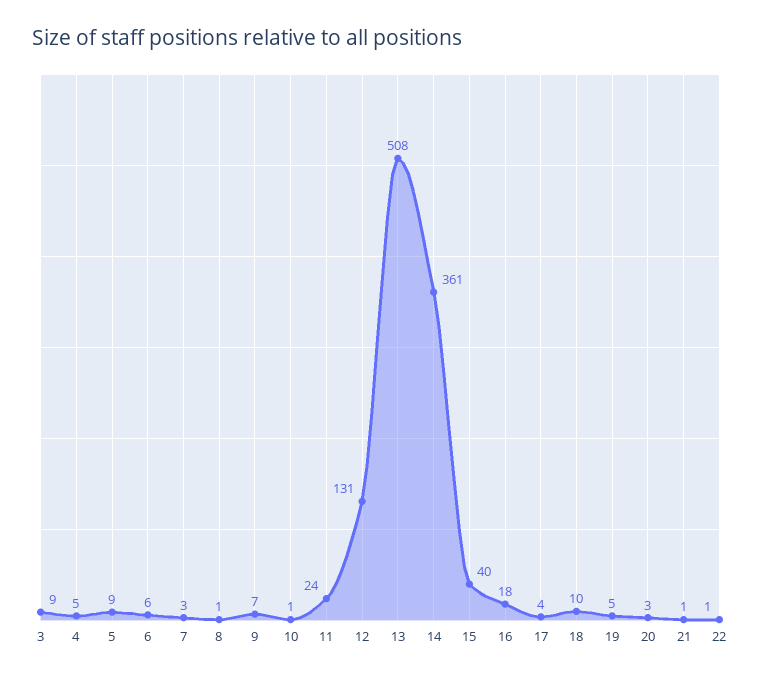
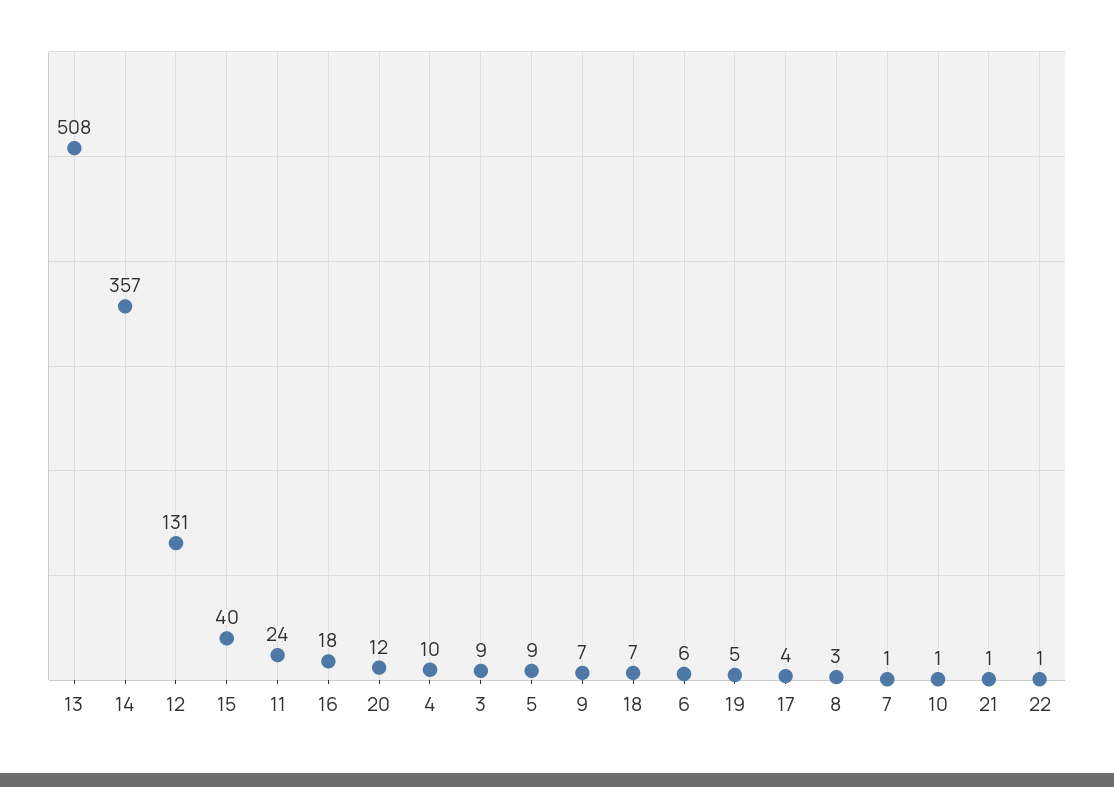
4: 5 -> 10
7: 3 -> 1
8: 1 -> 3
14: 361 -> 357
18: 10 -> 7
20: 3 -> 12

